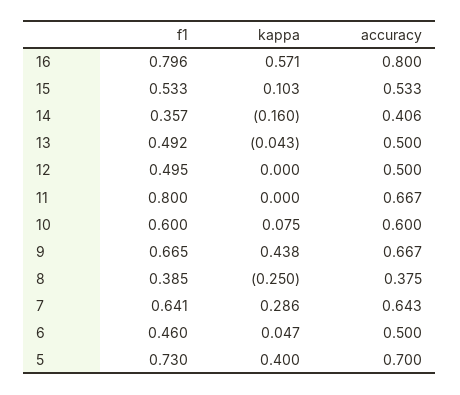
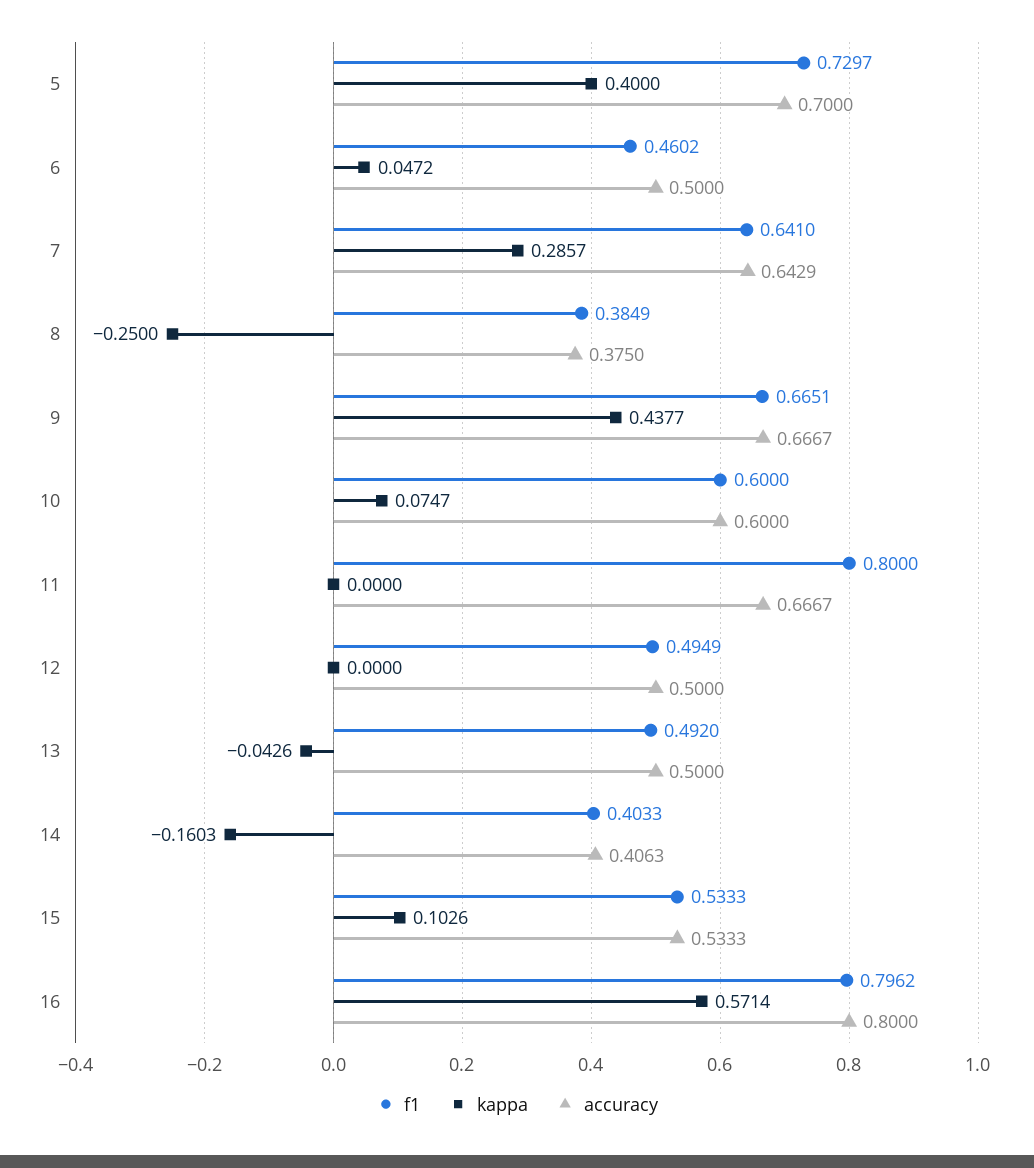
f1, 14: 0.357 -> 0.4033

